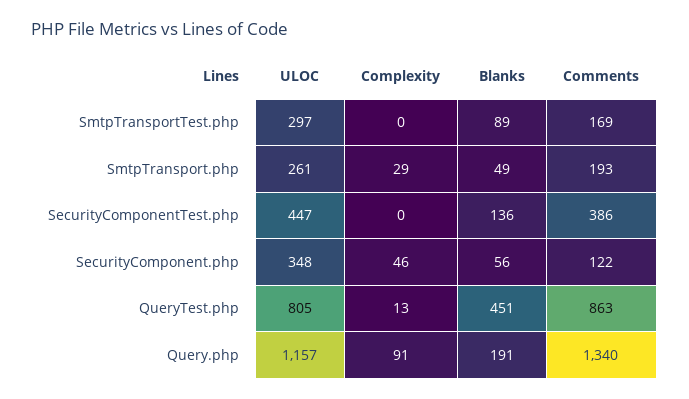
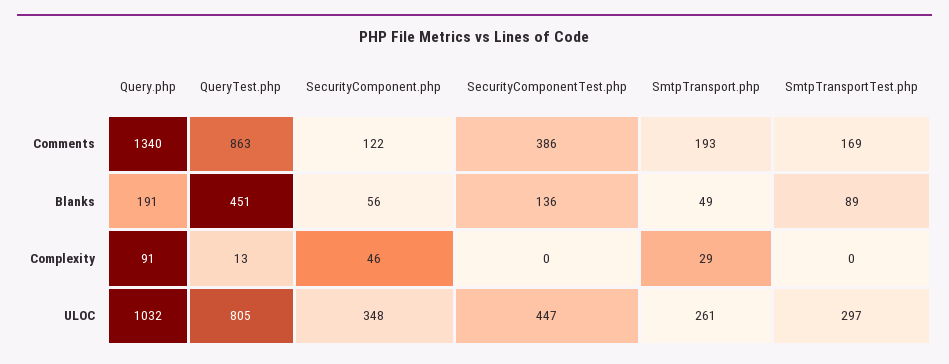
ULOC, Query.php: 1157 -> 1032

